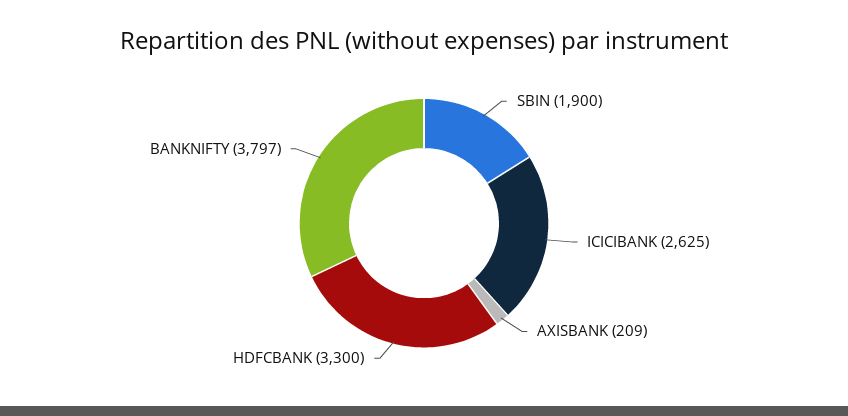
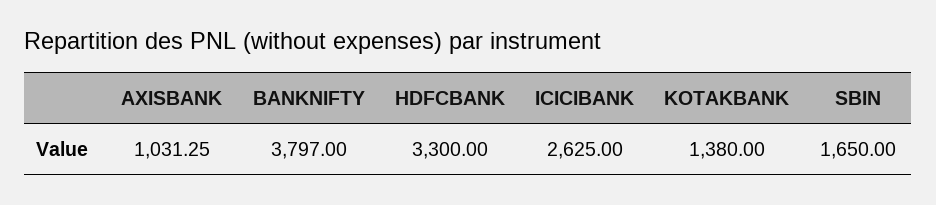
SBIN: 1900 -> 1650
AXISBANK: 209 -> 1031.25
KOTAKBANK: none -> 1380

